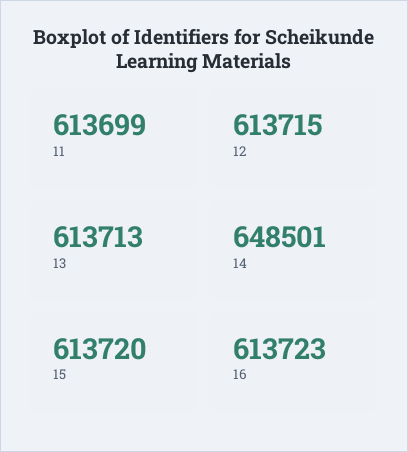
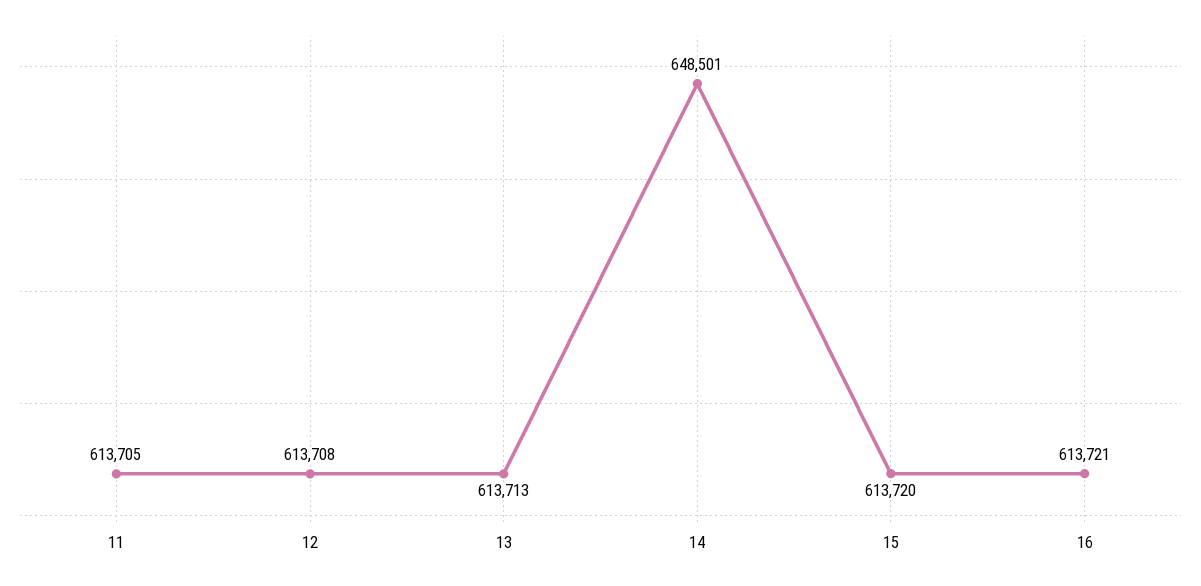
11: 613699 -> 613705
12: 613715 -> 613708
16: 613723 -> 613721

